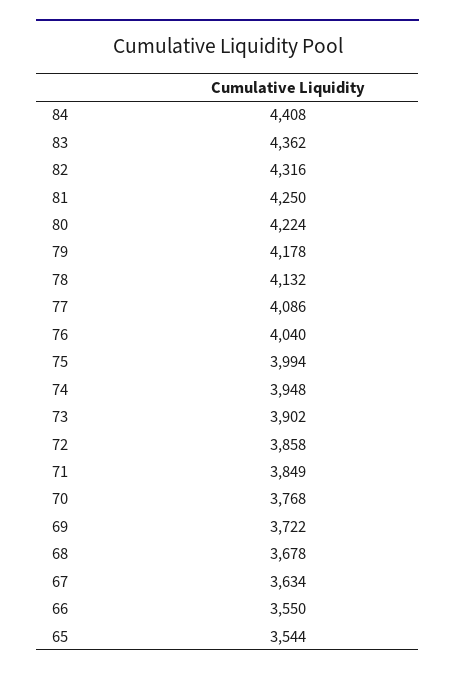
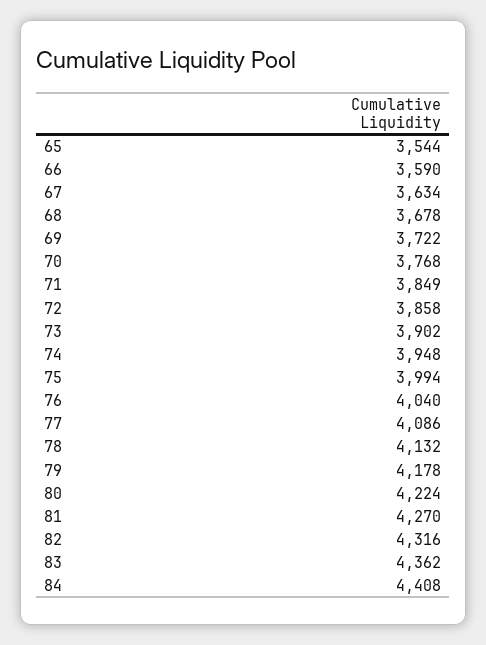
81: 4250 -> 4270
66: 3550 -> 3590

